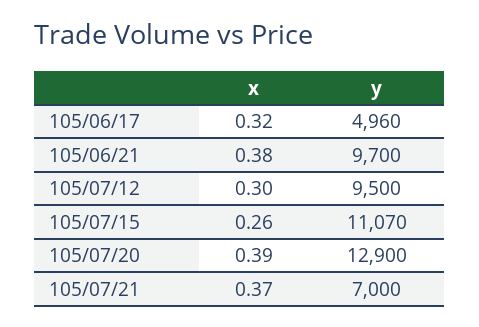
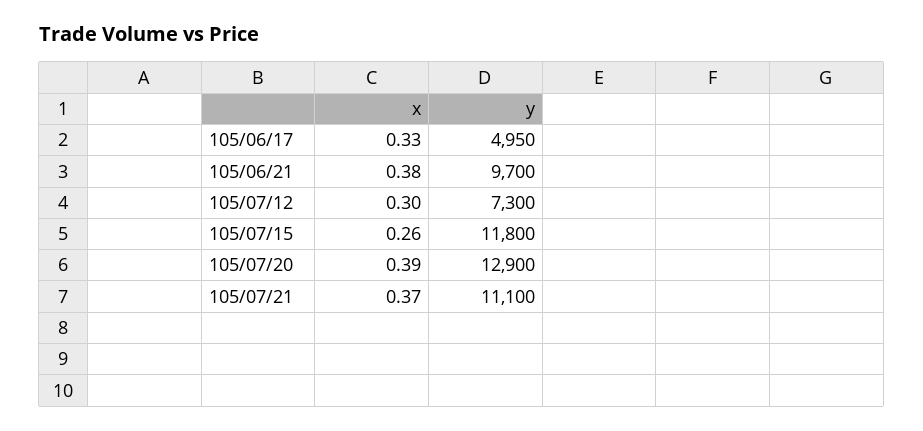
x, 105/06/17: 0.32 -> 0.33
y, 105/06/17: 4960 -> 4950
y, 105/07/12: 9500 -> 7300
y, 105/07/15: 11070 -> 11800
y, 105/07/21: 7000 -> 11100

